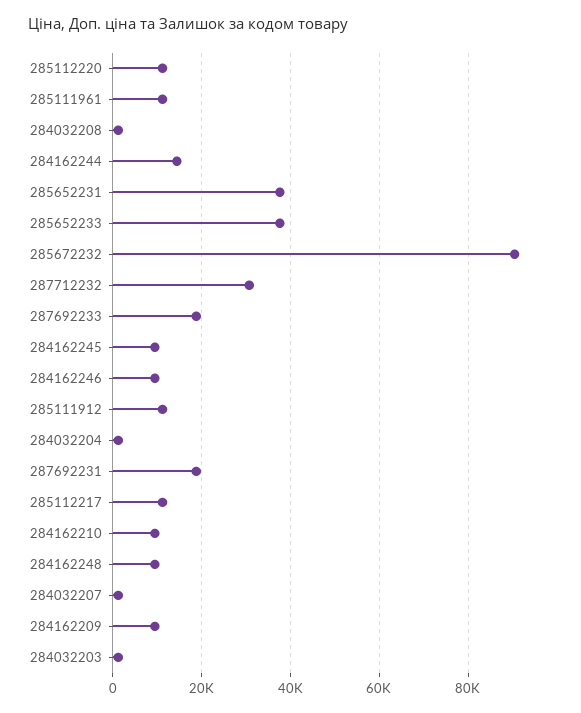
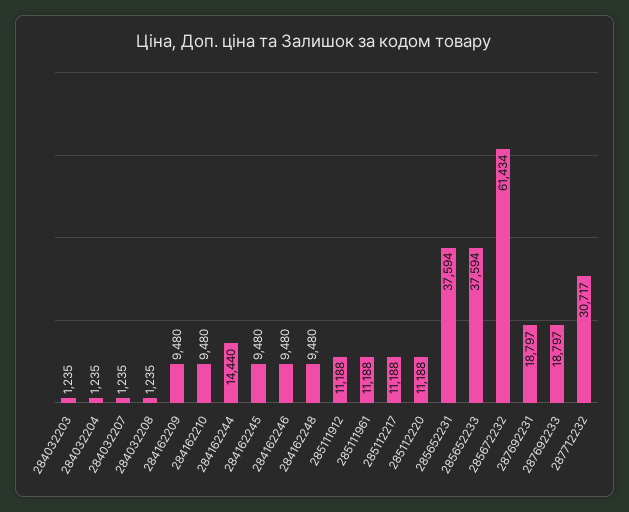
285672232: 90000 -> 61434

